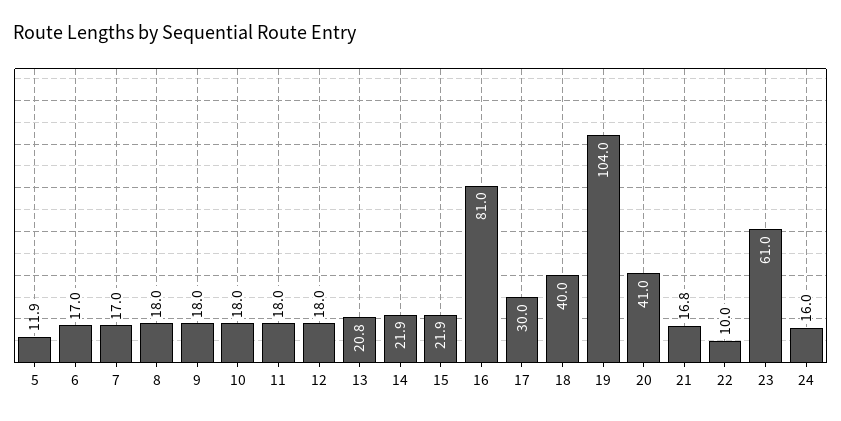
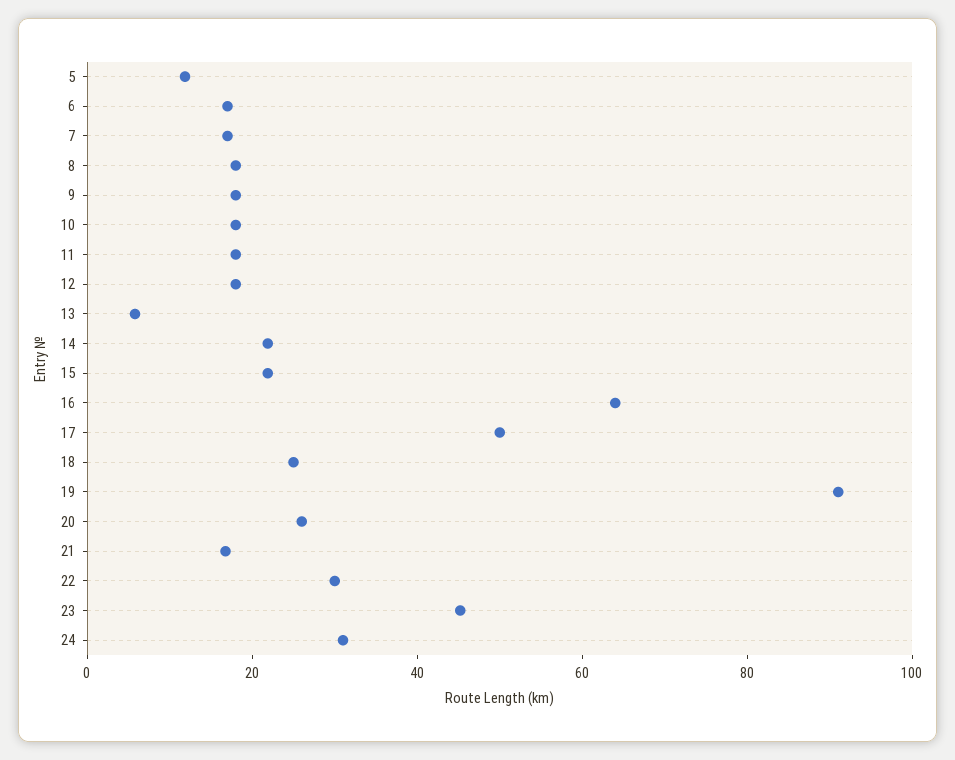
13: 20.8 -> 5
16: 81 -> 65
17: 30 -> 50
18: 40 -> 25
19: 104 -> 90
20: 41 -> 25
22: 10 -> 30
23: 61 -> 45
24: 16 -> 30

